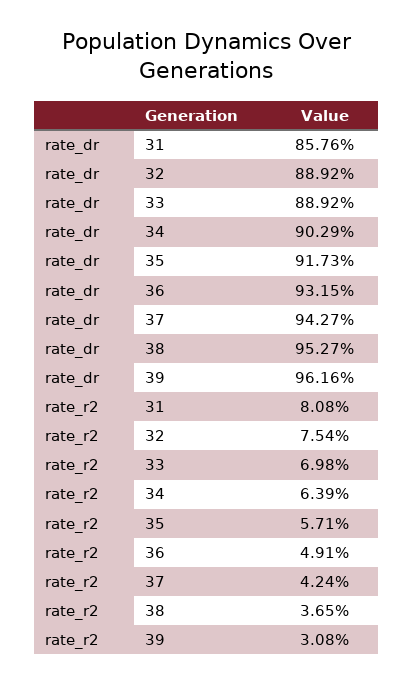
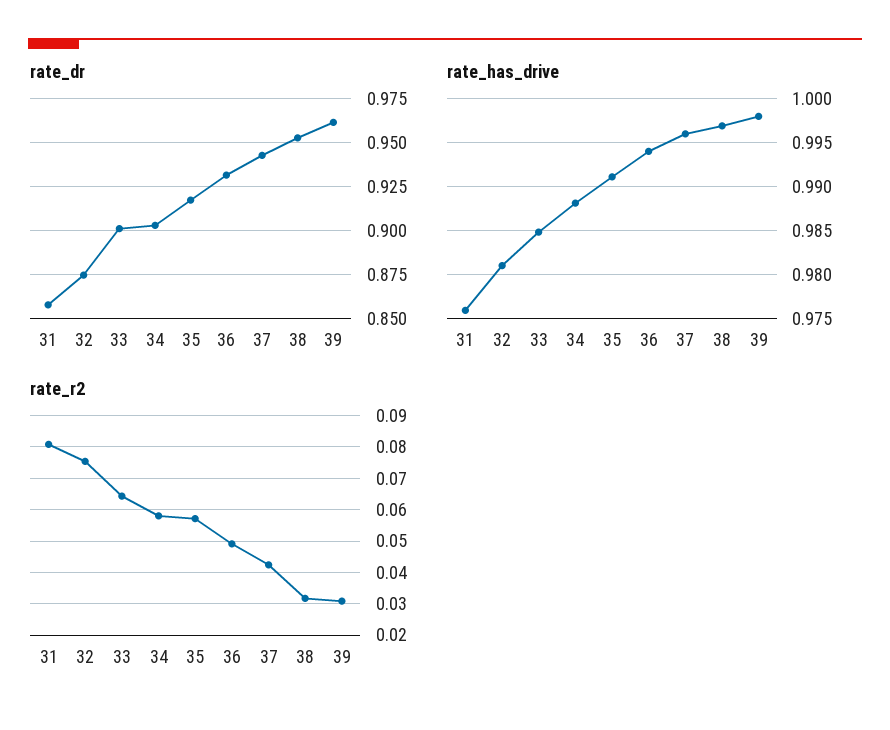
rate_dr, 32: 0.8892 -> 0.875
rate_dr, 33: 0.8892 -> 0.9
rate_r2, 33: 0.0698 -> 0.064
rate_r2, 34: 0.0639 -> 0.058
rate_r2, 38: 0.0365 -> 0.032
rate_has_drive, 31: none -> 0.976
rate_has_drive, 32: none -> 0.981
rate_has_drive, 33: none -> 0.985
rate_has_drive, 34: none -> 0.988
rate_has_drive, 35: none -> 0.991
rate_has_drive, 36: none -> 0.994
rate_has_drive, 37: none -> 0.996
rate_has_drive, 38: none -> 0.997
rate_has_drive, 39: none -> 0.998

